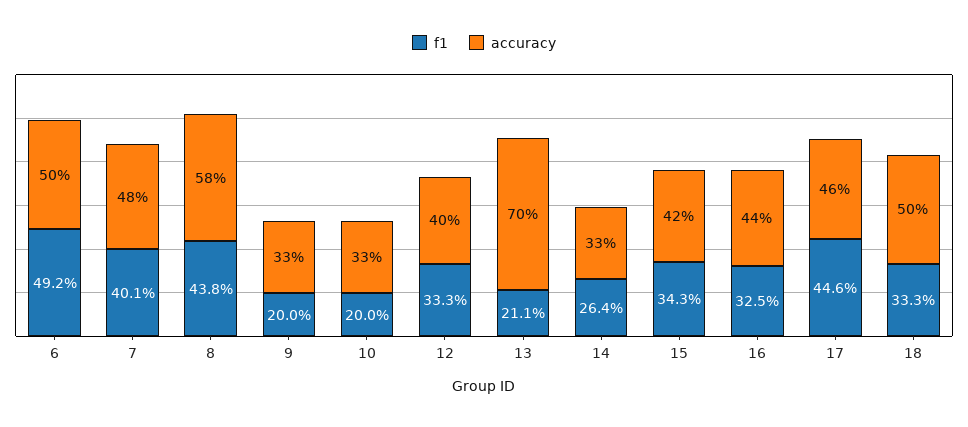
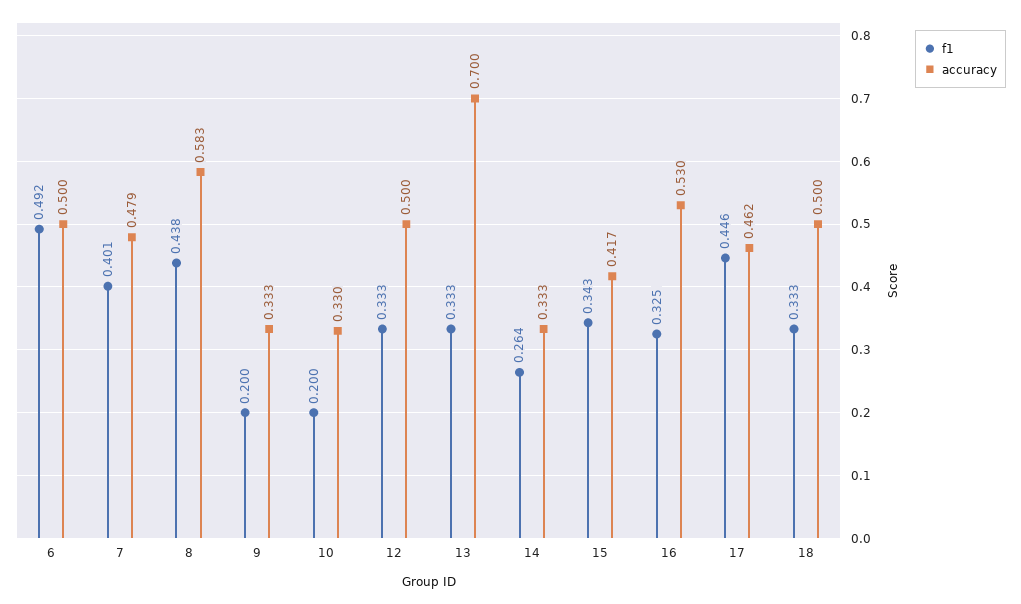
accuracy, 12: 0.4 -> 0.5
f1, 13: 0.211 -> 0.333
accuracy, 16: 0.44 -> 0.53

